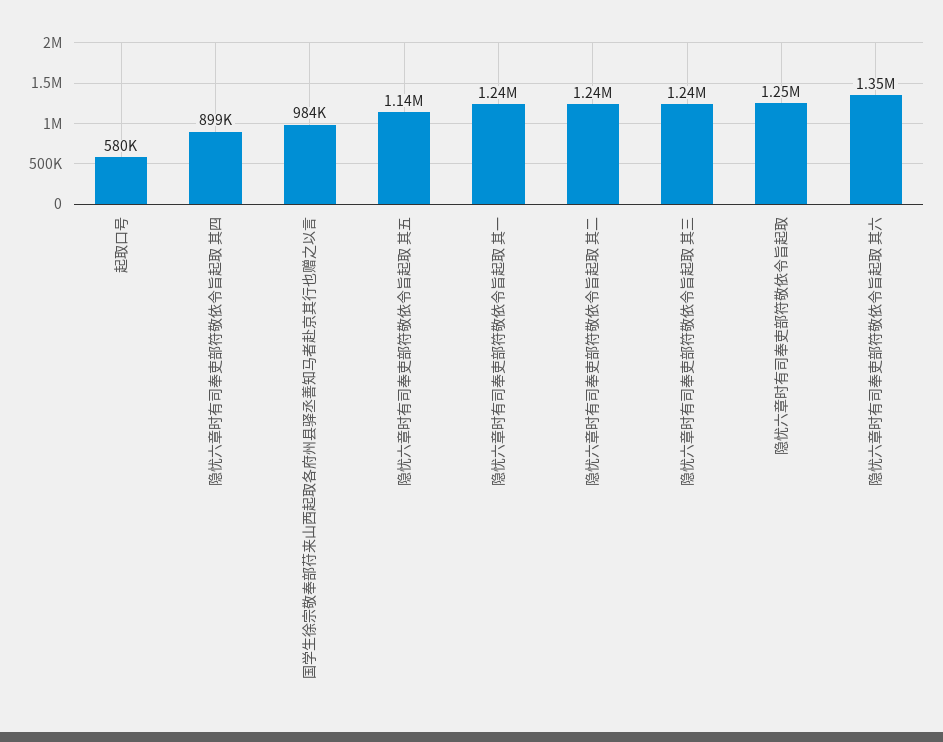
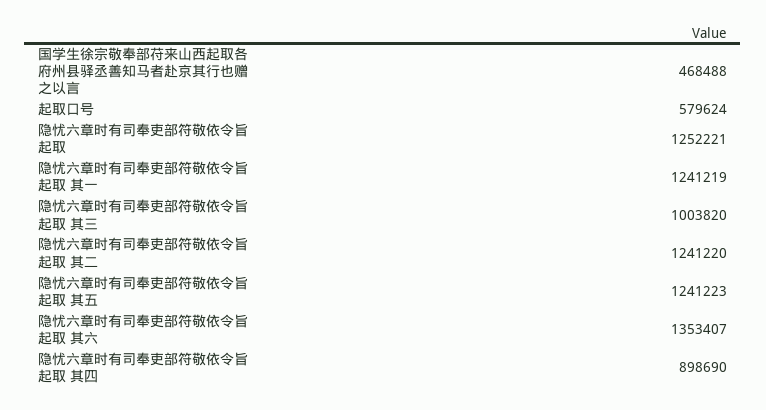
国学生徐宗敬奉部苻来山西起取各府州县驿丞善知马者赴京其行也赠之以言: 984000 -> 468488
隐忧六章时有司奉吏部符敬依令旨起取 其五: 1140000 -> 1241223
隐忧六章时有司奉吏部符敬依令旨起取 其三: 1240000 -> 1003820

